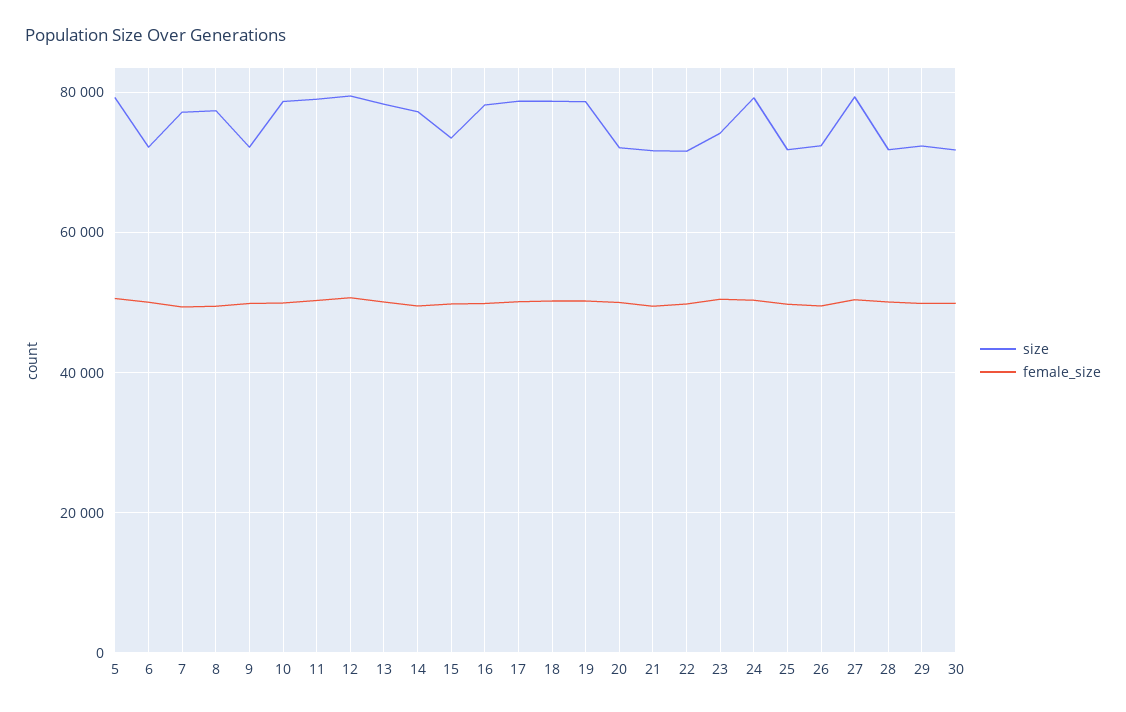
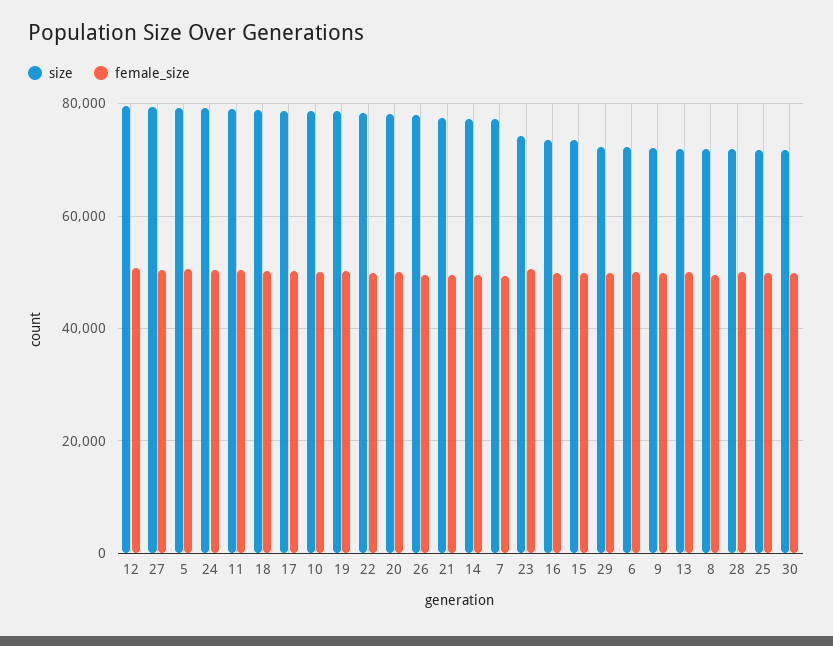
size, 8: 78000 -> 72000
size, 13: 78000 -> 72000
size, 16: 78000 -> 74000
size, 20: 72000 -> 78000
size, 21: 72000 -> 78000
size, 22: 72000 -> 78000
size, 26: 72000 -> 78000

